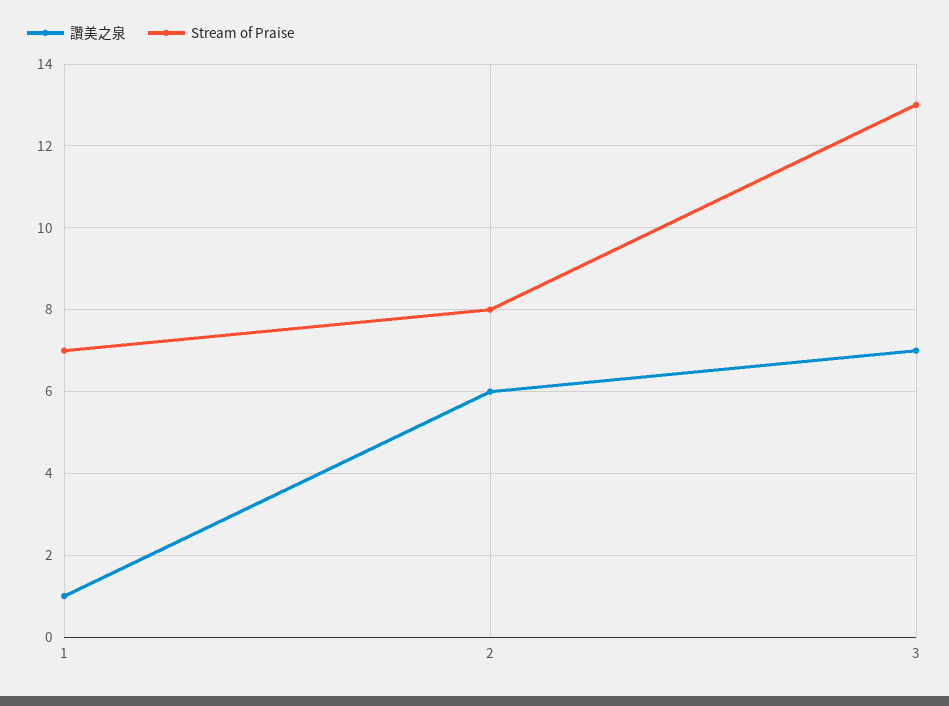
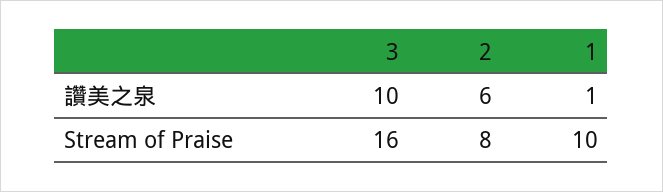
Stream of Praise, 1: 7 -> 10
讚美之泉, 3: 7 -> 10
Stream of Praise, 3: 13 -> 16

